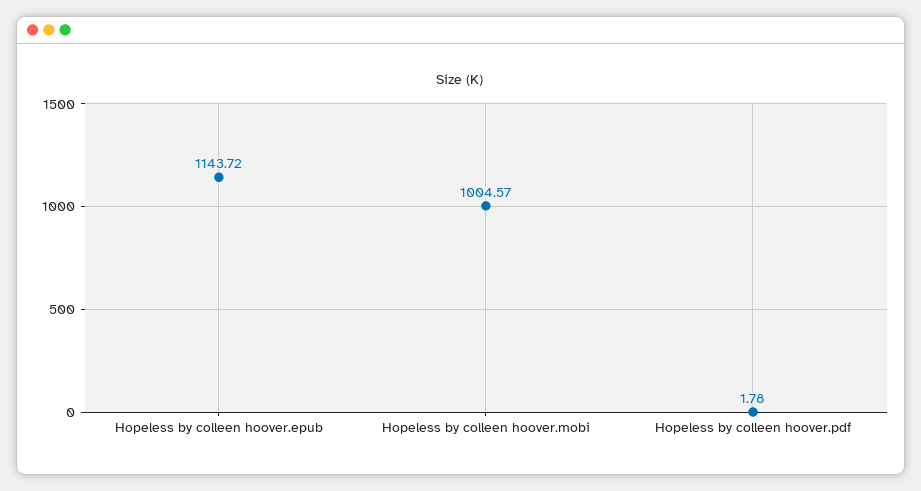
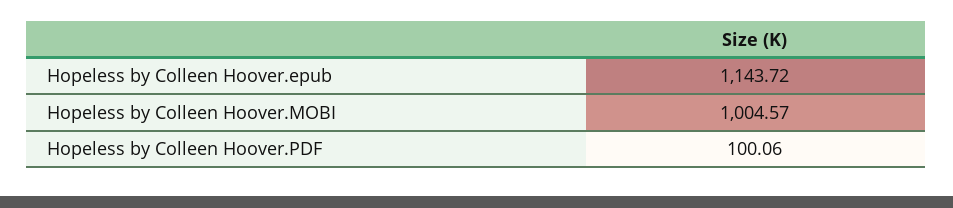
Hopeless by colleen hoover.pdf: 1.78 -> 100.06

